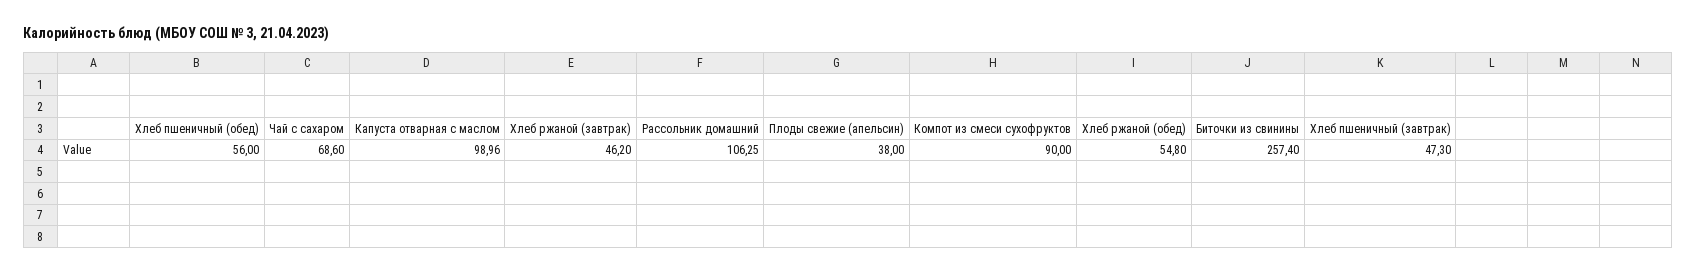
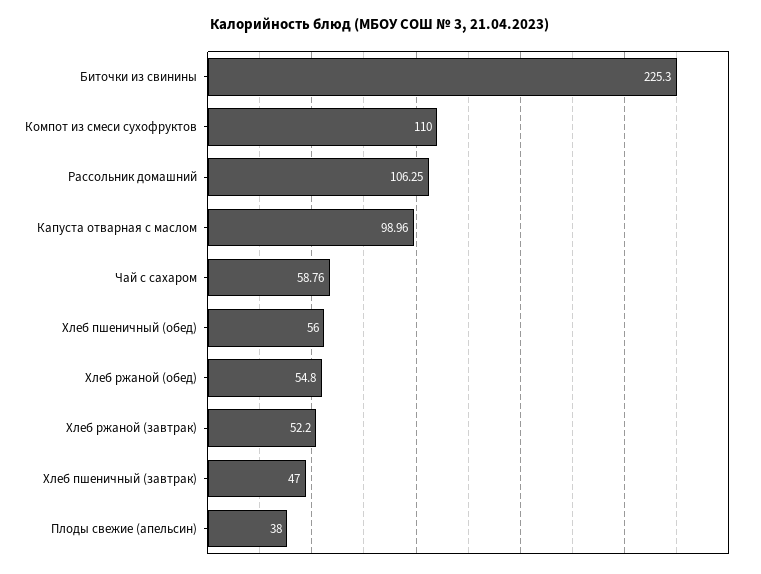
Чай с сахаром: 68.6 -> 58.76
Хлеб ржаной (завтрак): 46.2 -> 52.2
Компот из смеси сухофруктов: 90 -> 110
Биточки из свинины: 257.4 -> 225.3
Хлеб пшеничный (завтрак): 47.3 -> 47

